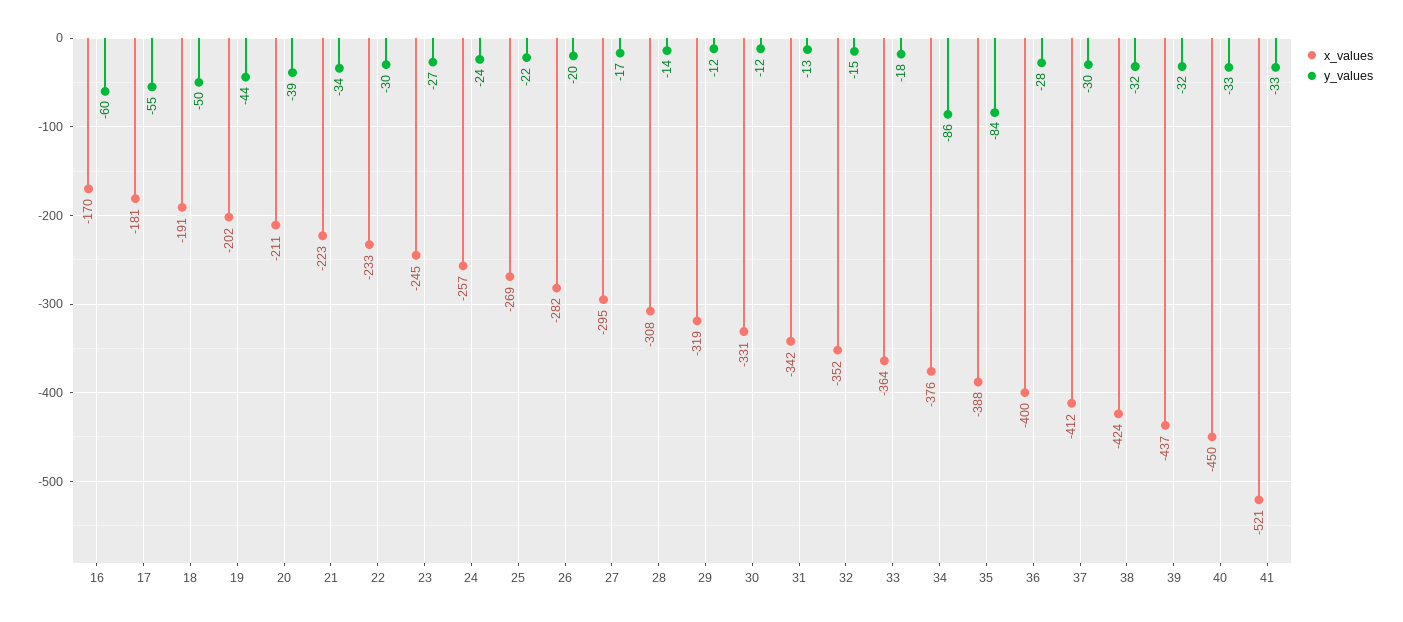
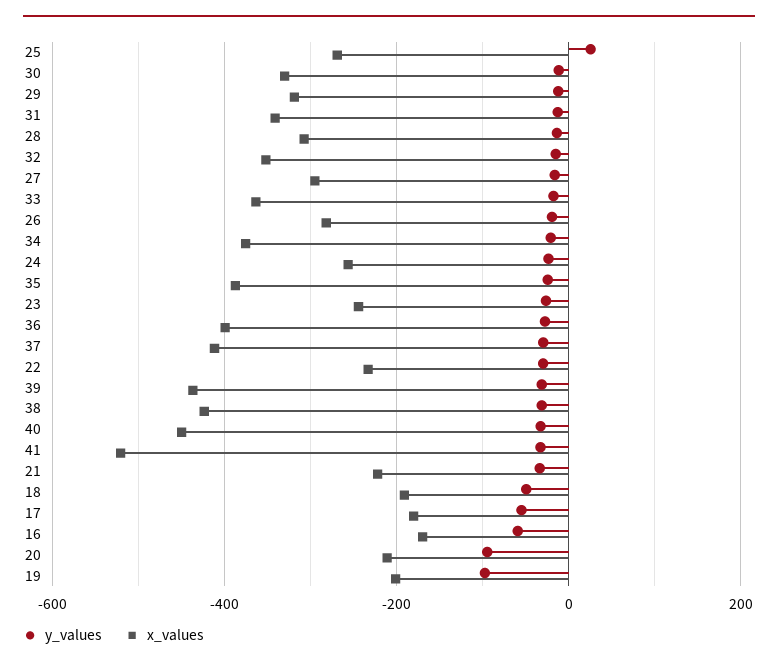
y_values, 19: -44 -> -100
y_values, 20: -39 -> -100
y_values, 25: -22 -> 20
y_values, 34: -86 -> -20
y_values, 35: -84 -> -20

